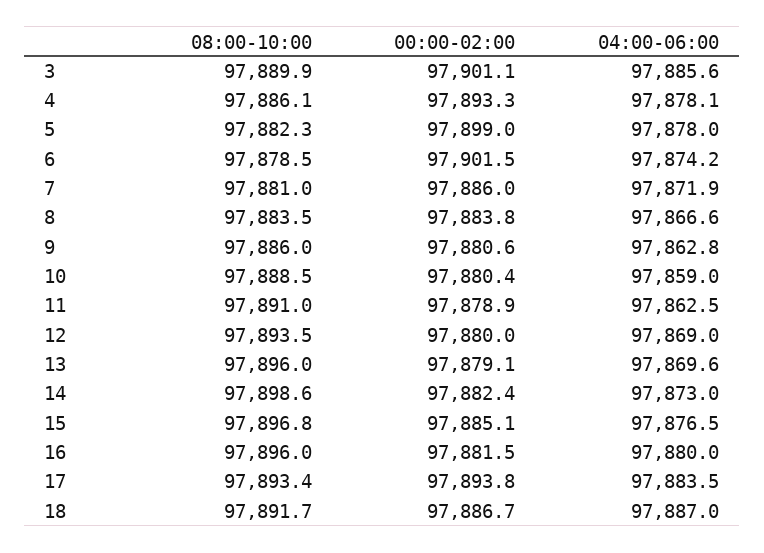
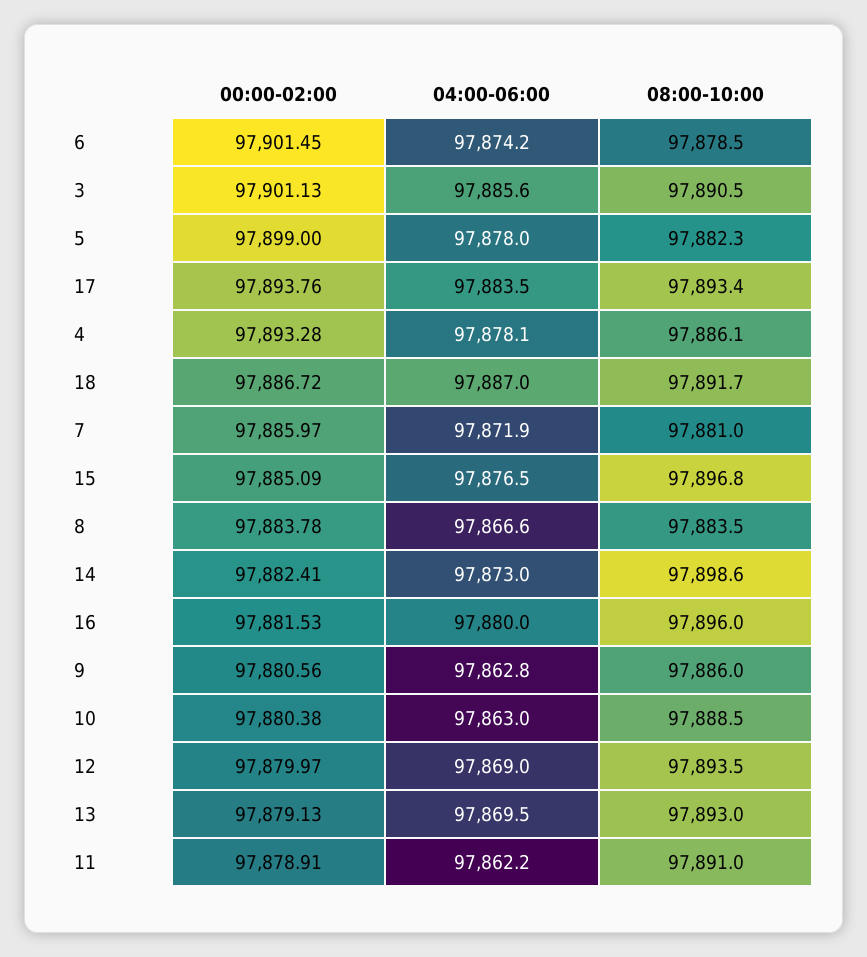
08:00-10:00, 3: 97889.9 -> 97890.5
04:00-06:00, 10: 97859 -> 97863
04:00-06:00, 11: 97862.5 -> 97862.2
08:00-10:00, 13: 97896 -> 97893
04:00-06:00, 13: 97869.6 -> 97869.5

